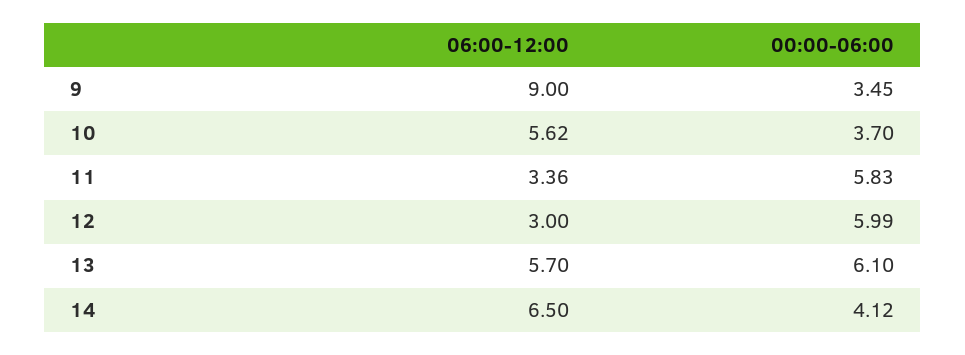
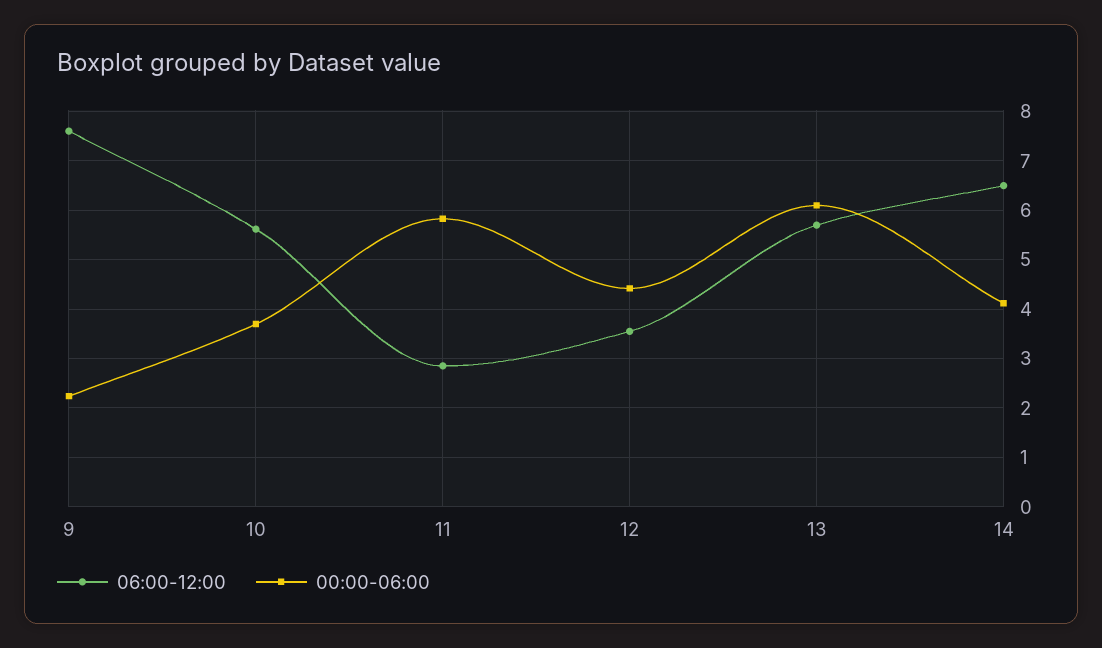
06:00-12:00, 9: 9 -> 7.6
00:00-06:00, 9: 3.45 -> 2.2
06:00-12:00, 11: 3.36 -> 2.8
06:00-12:00, 12: 3 -> 3.6
00:00-06:00, 12: 5.99 -> 4.4

